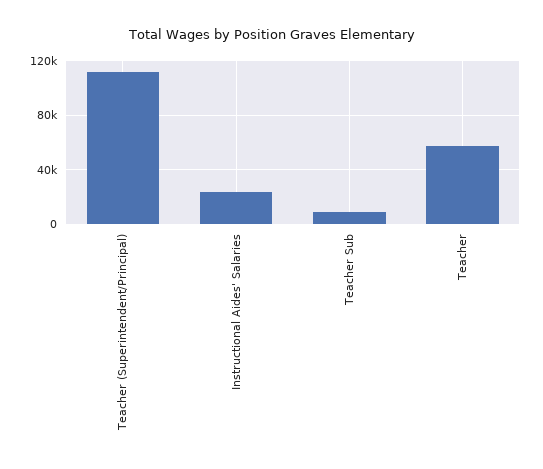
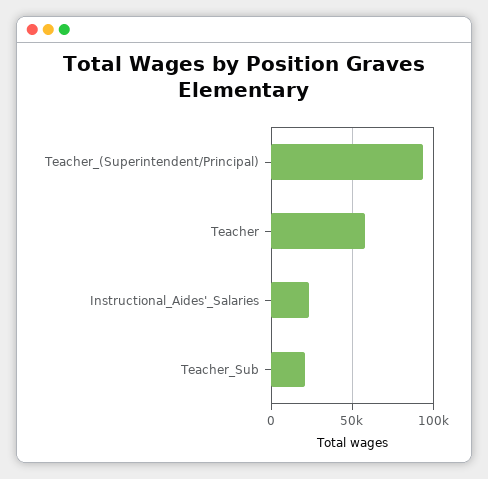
Teacher (Superintendent/Principal): 110000 -> 95000
Teacher Sub: 10000 -> 20000

